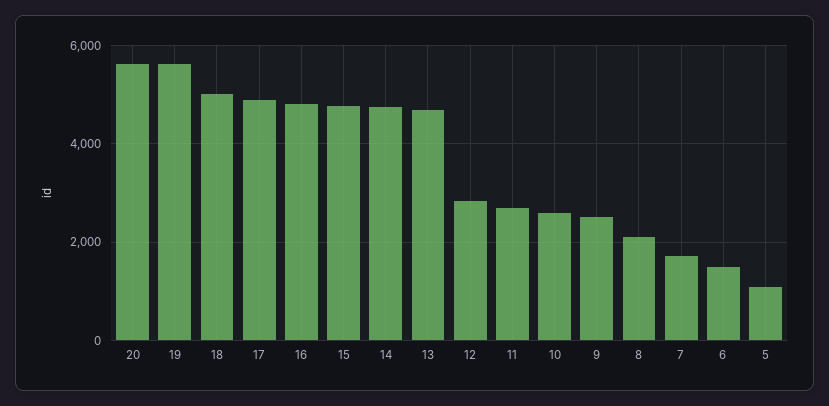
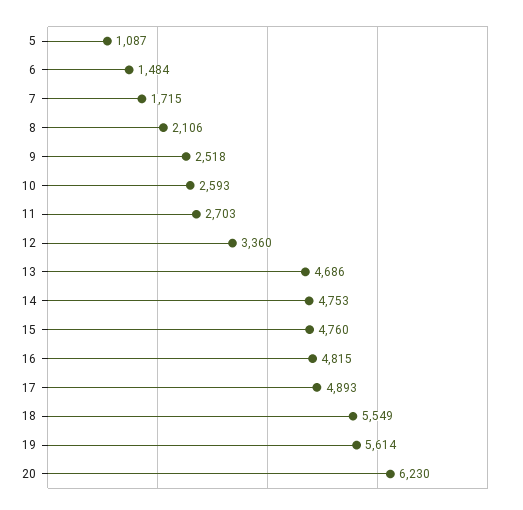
20: 5600 -> 6230
18: 5000 -> 5549
12: 2800 -> 3360

